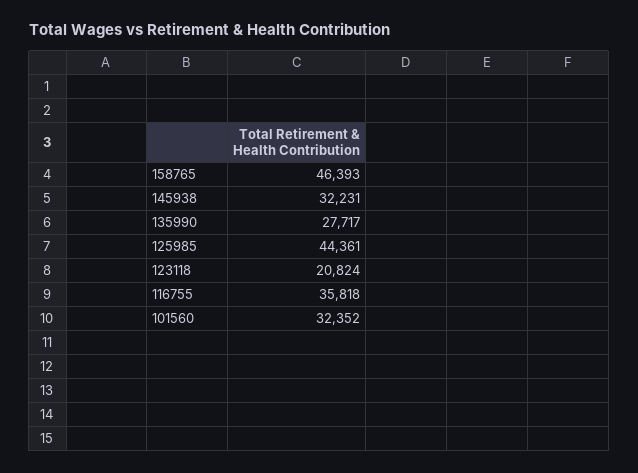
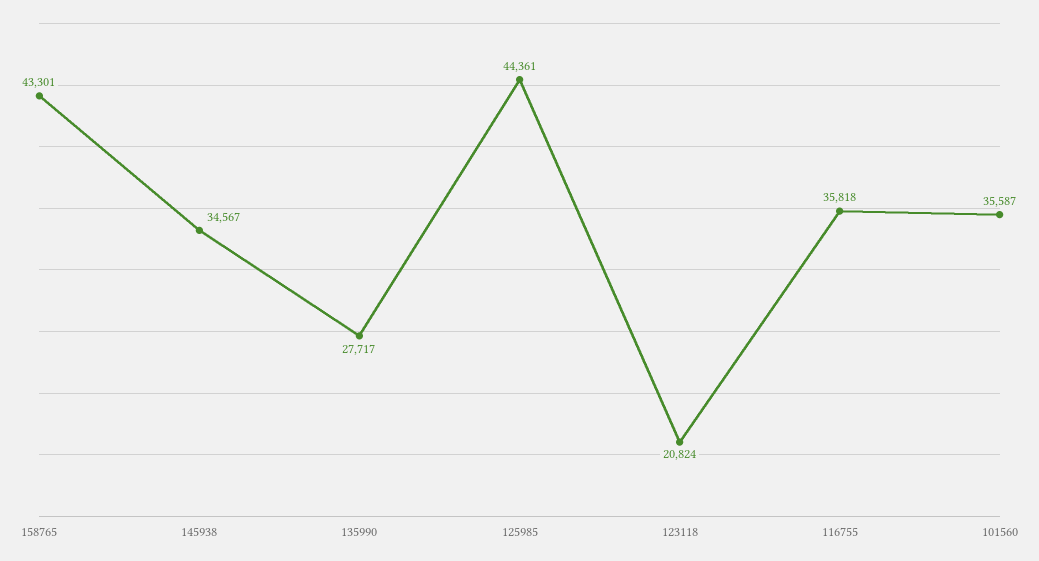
158765: 46393 -> 43301
145938: 32231 -> 34567
101560: 32352 -> 35587

